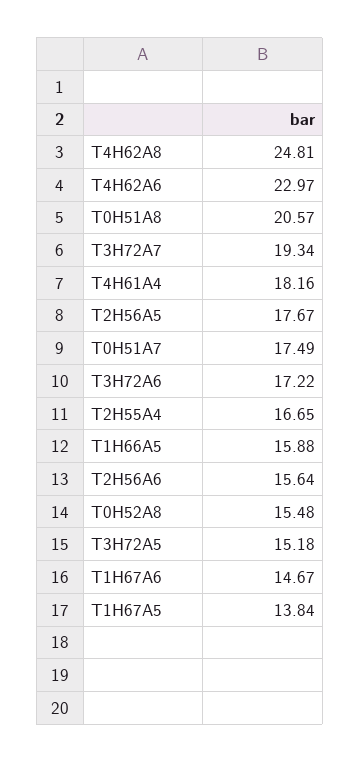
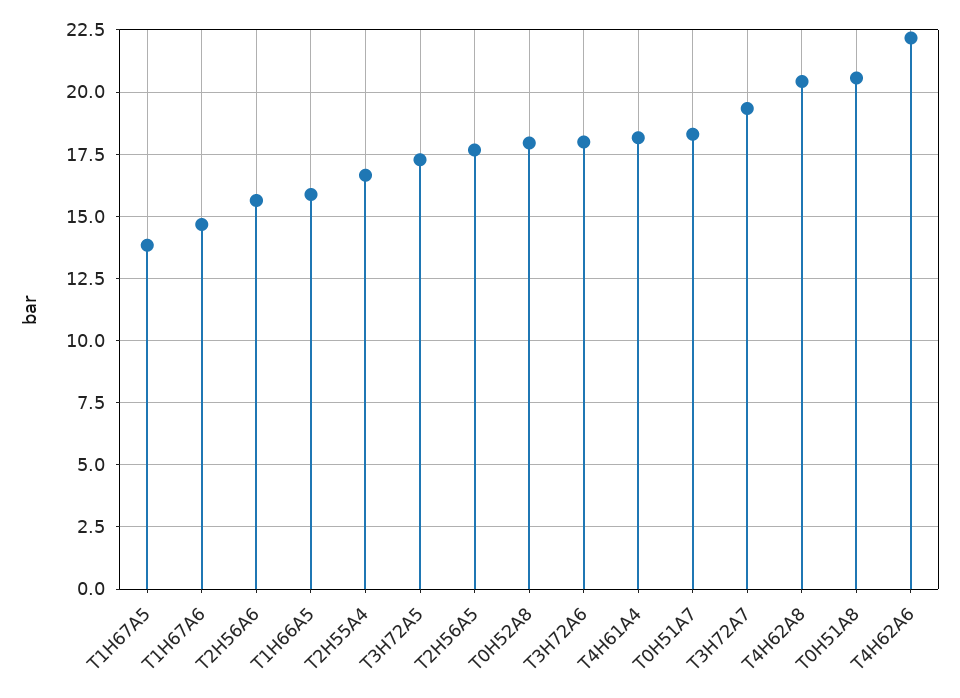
T4H62A8: 24.81 -> 20.5
T4H62A6: 22.97 -> 22.25
T0H51A7: 17.49 -> 18.25
T3H72A6: 17.22 -> 18
T0H52A8: 15.48 -> 18
T3H72A5: 15.18 -> 17.25

